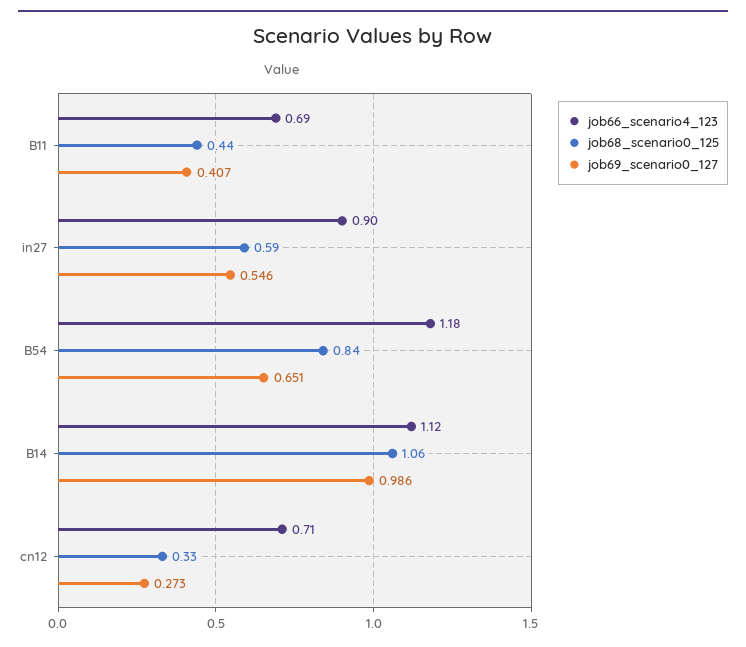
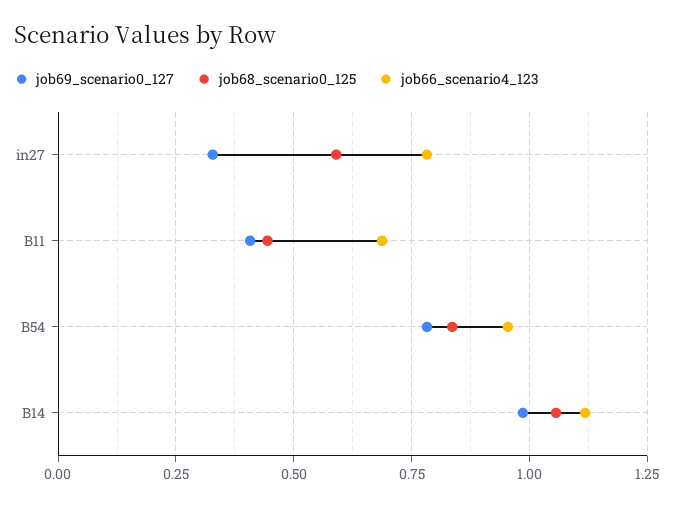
job66_scenario4_123, in27: 0.9 -> 0.775
job69_scenario0_127, in27: 0.546 -> 0.325
job66_scenario4_123, B54: 1.18 -> 0.95
job69_scenario0_127, B54: 0.651 -> 0.775
job66_scenario4_123, cn12: 0.71 -> none
job68_scenario0_125, cn12: 0.33 -> none
job69_scenario0_127, cn12: 0.273 -> none

